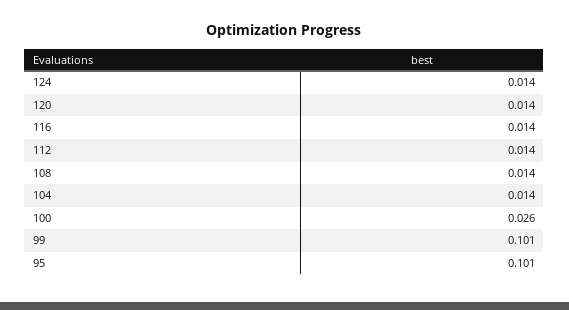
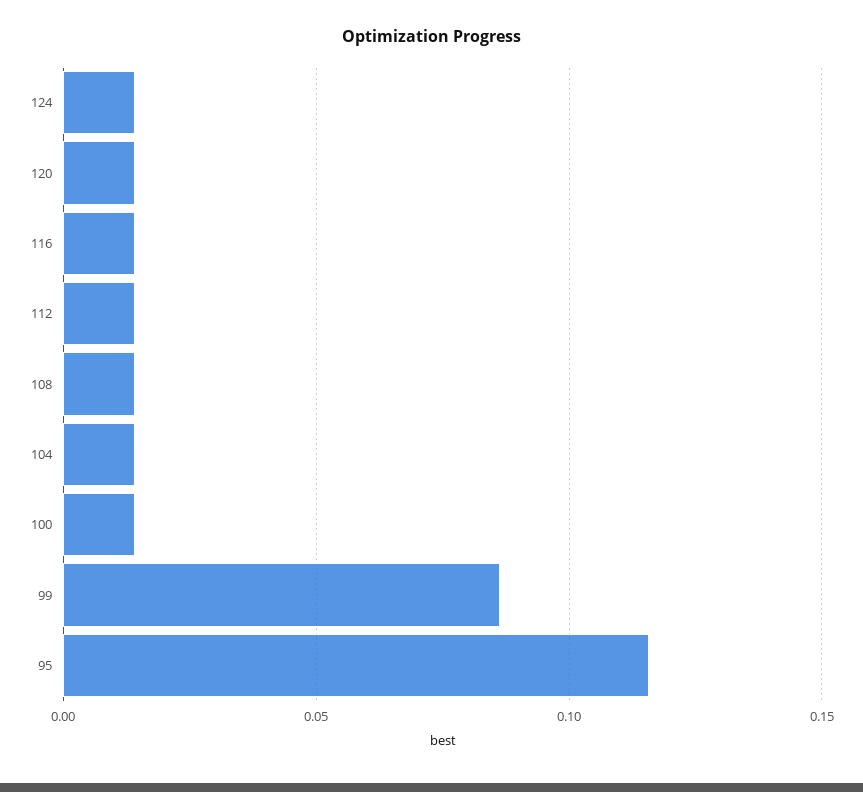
100: 0.026 -> 0.015
99: 0.101 -> 0.085
95: 0.101 -> 0.115

